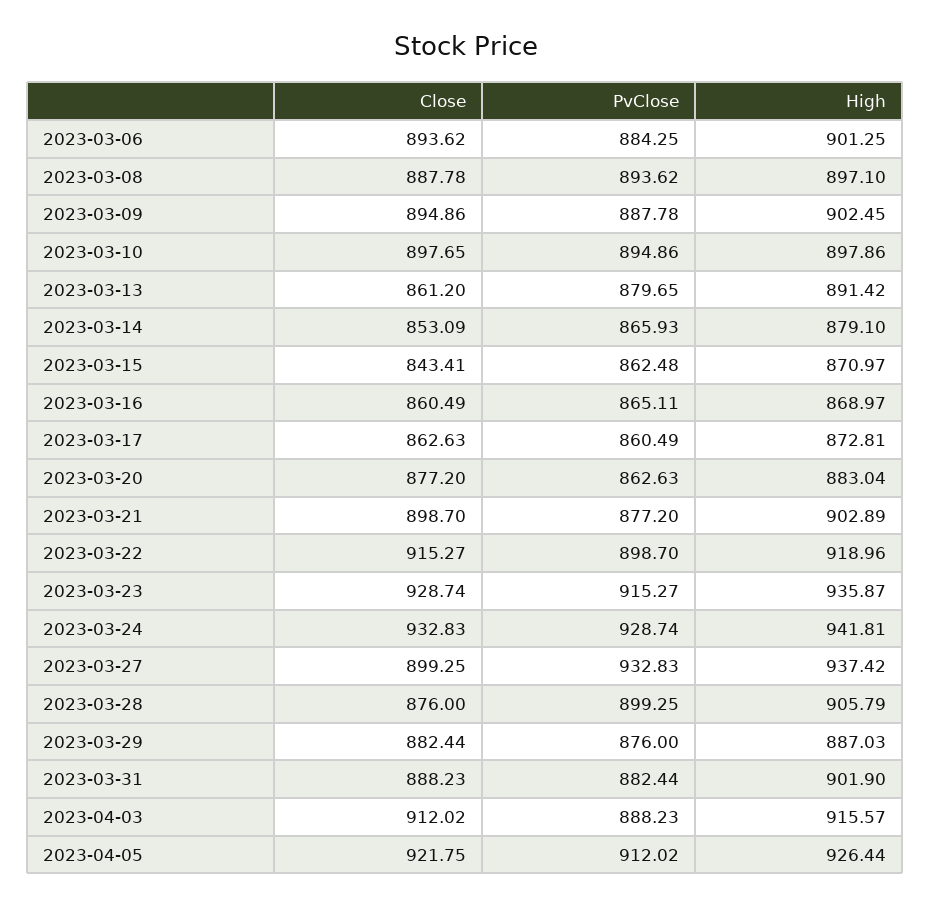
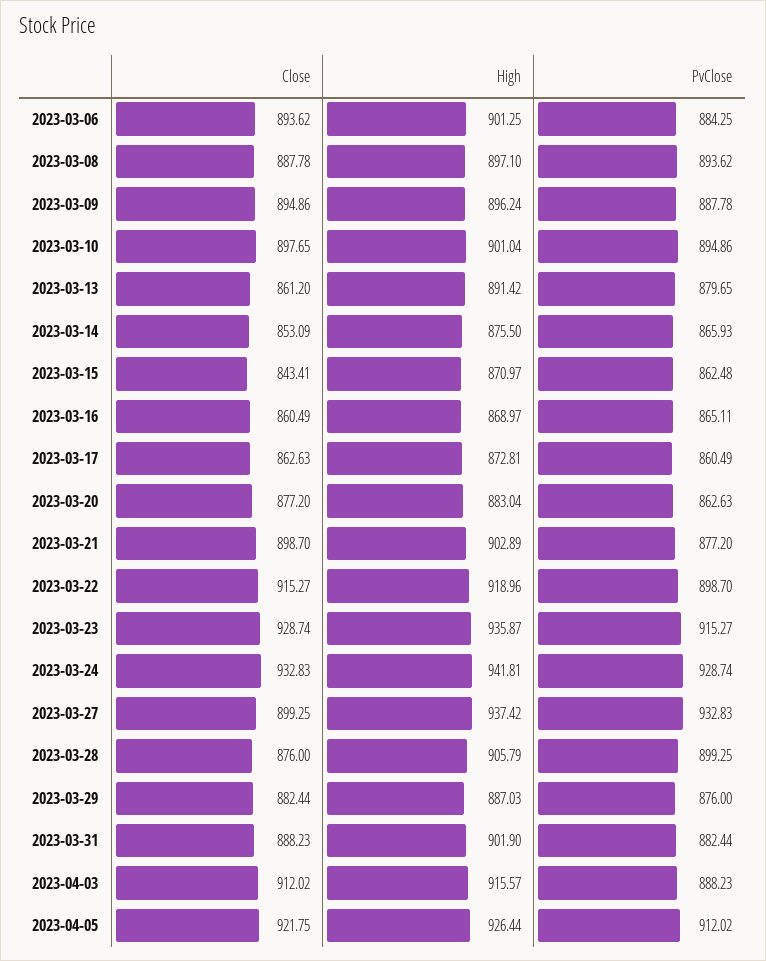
High, 2023-03-09: 902.45 -> 896.24
High, 2023-03-10: 897.86 -> 901.04
High, 2023-03-14: 879.1 -> 875.5

